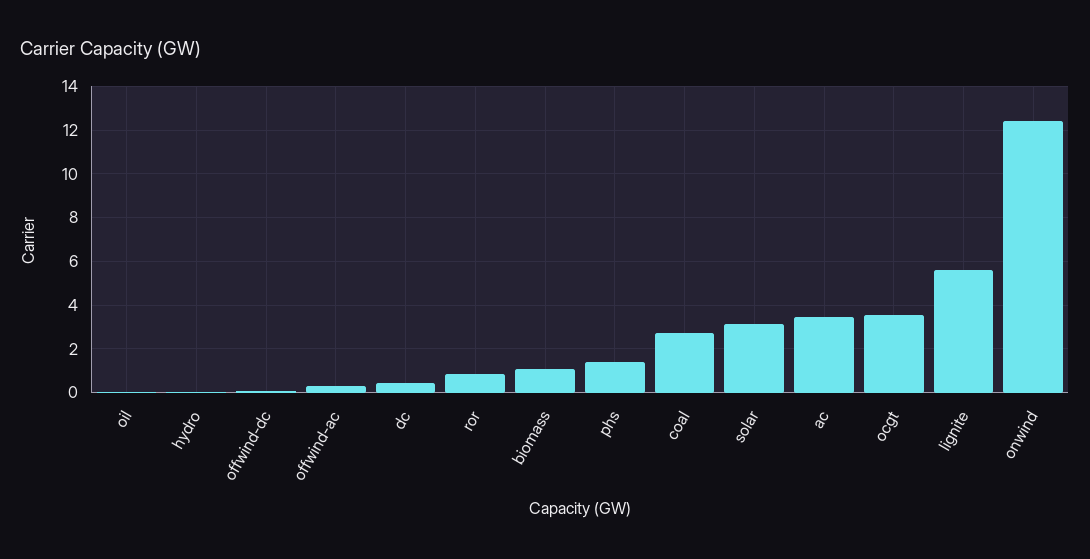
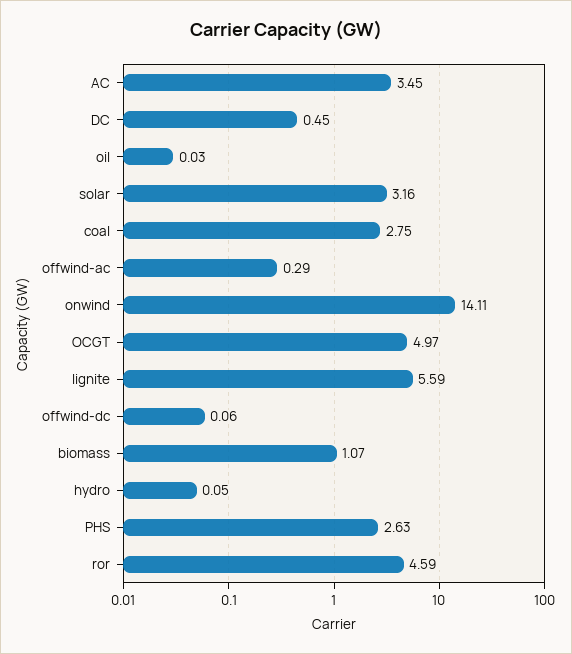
ror: 1 -> 4.59
phs: 1.5 -> 2.63
ocgt: 3.5 -> 4.97
onwind: 12.5 -> 14.11

